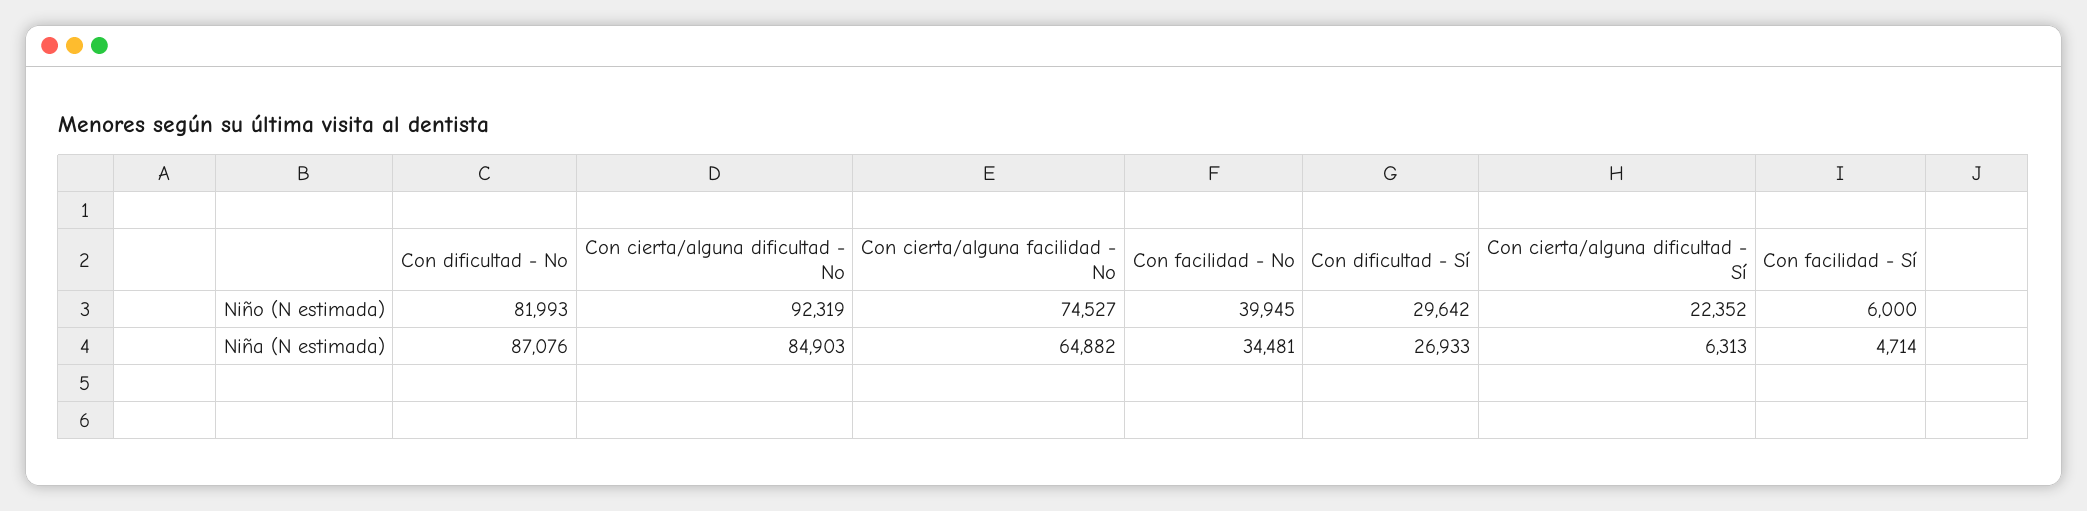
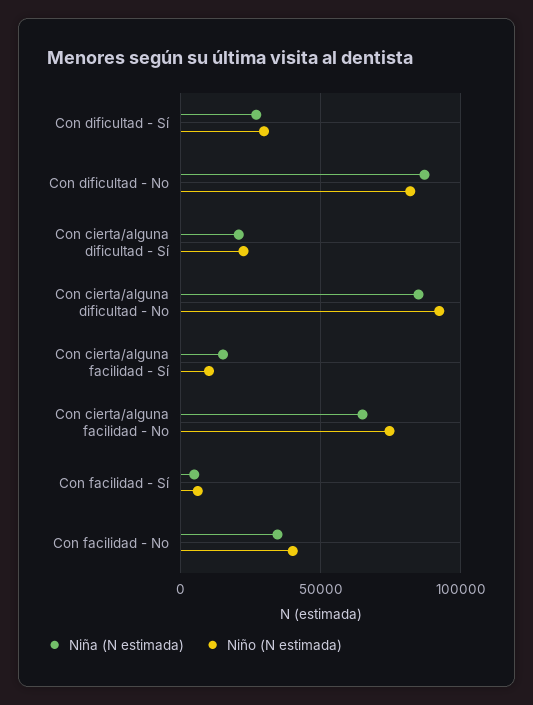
Niña (N estimada), Con cierta/alguna dificultad - Sí: 6313 -> 20000
Niña (N estimada), Con cierta/alguna facilidad - Sí: none -> 15000
Niño (N estimada), Con cierta/alguna facilidad - Sí: none -> 10000

